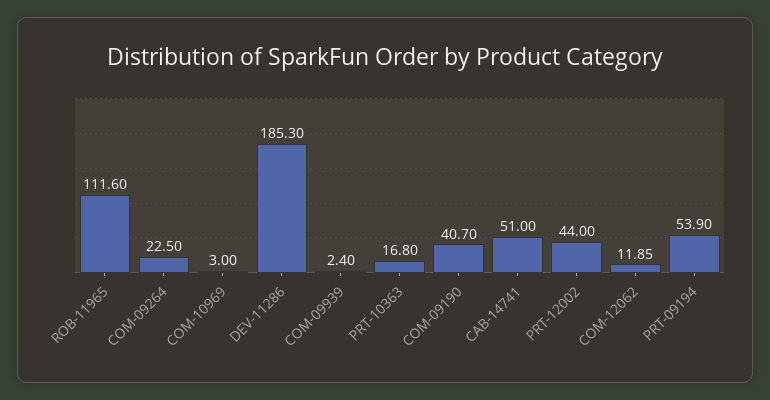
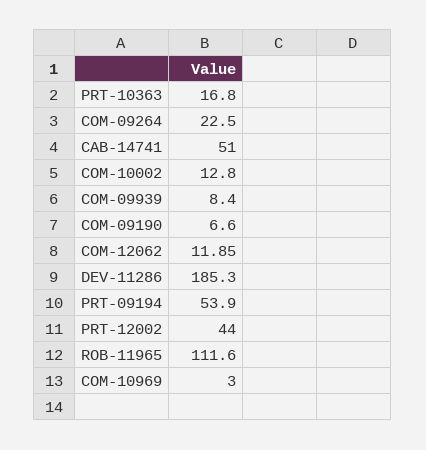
COM-09939: 2.4 -> 8.4
COM-09190: 40.7 -> 6.6
COM-10002: none -> 12.8

